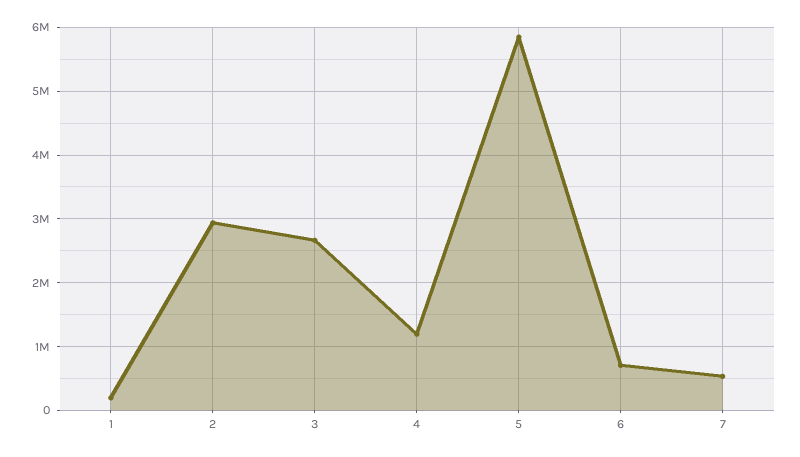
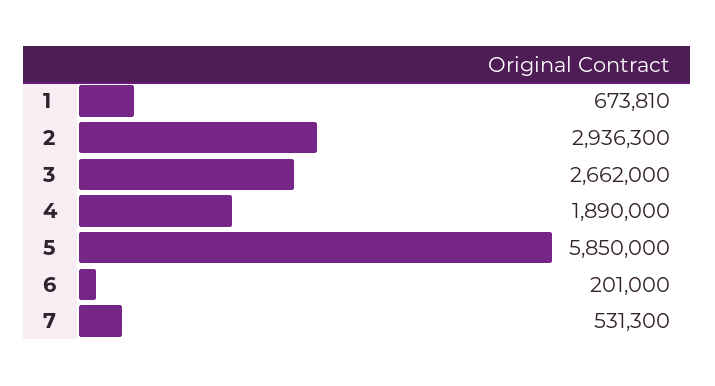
1: 200000 -> 673810
4: 1200000 -> 1890000
6: 700000 -> 201000

